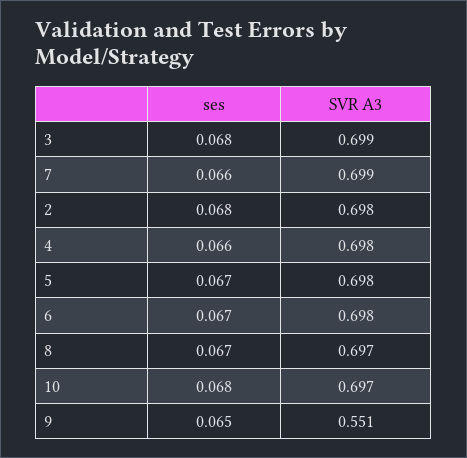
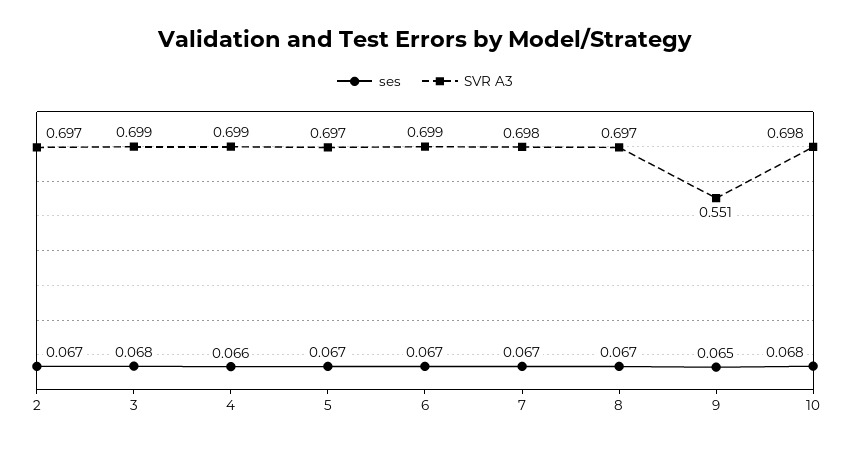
ses, 7: 0.066 -> 0.067
SVR A3, 7: 0.699 -> 0.698
ses, 2: 0.068 -> 0.067
SVR A3, 2: 0.698 -> 0.697
SVR A3, 4: 0.698 -> 0.699
SVR A3, 5: 0.698 -> 0.697
SVR A3, 6: 0.698 -> 0.699
SVR A3, 10: 0.697 -> 0.698

